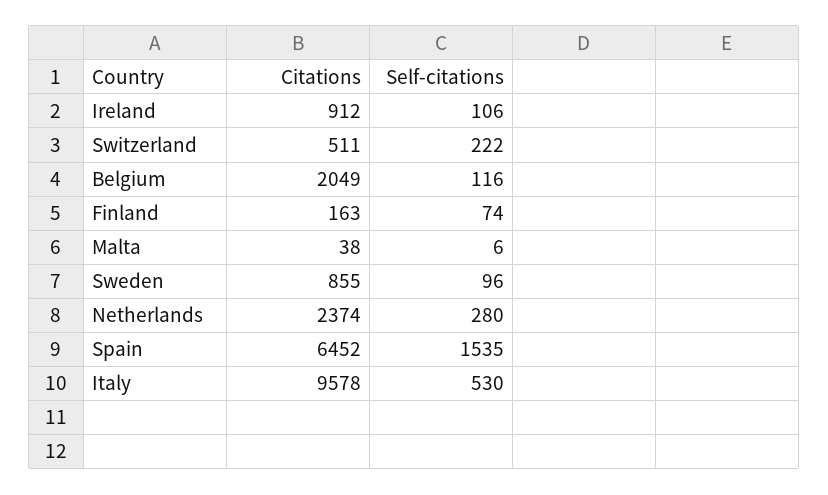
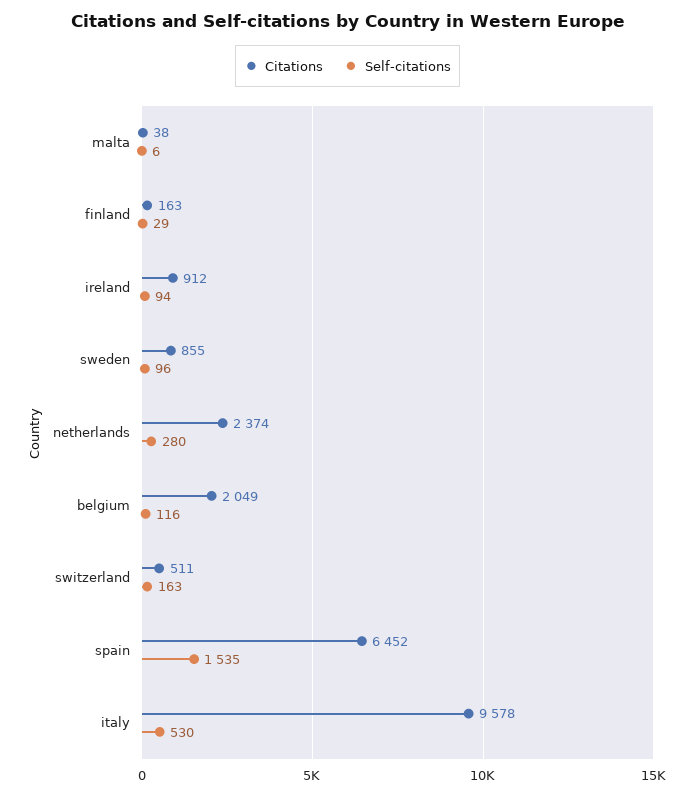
Self-citations, Ireland: 106 -> 94
Self-citations, Switzerland: 222 -> 163
Self-citations, Finland: 74 -> 29

